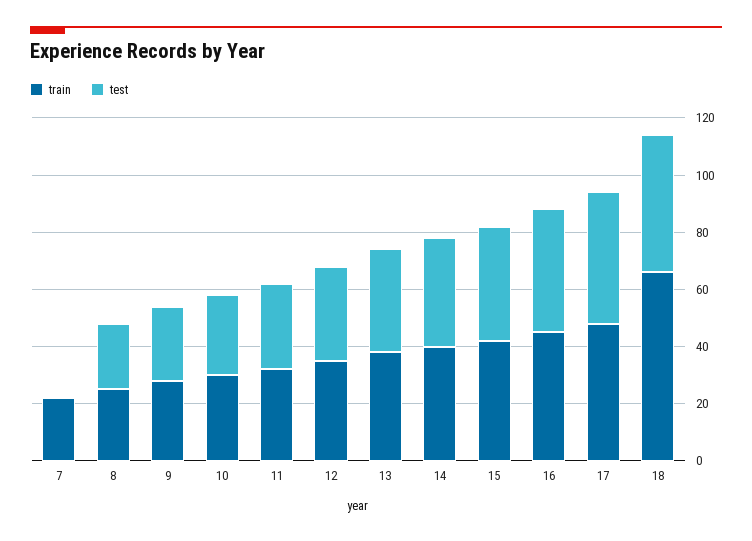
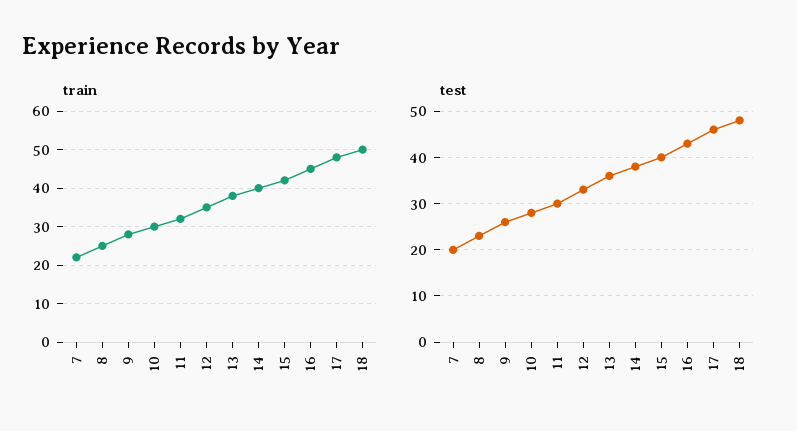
test, 7: 0 -> 20
train, 18: 65 -> 50

